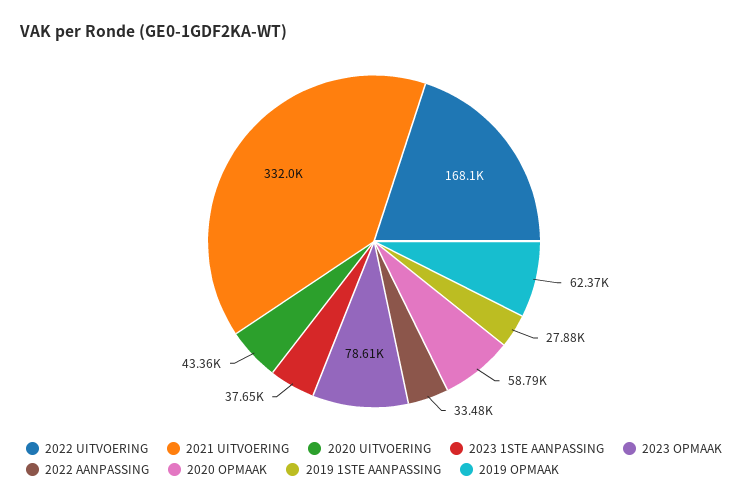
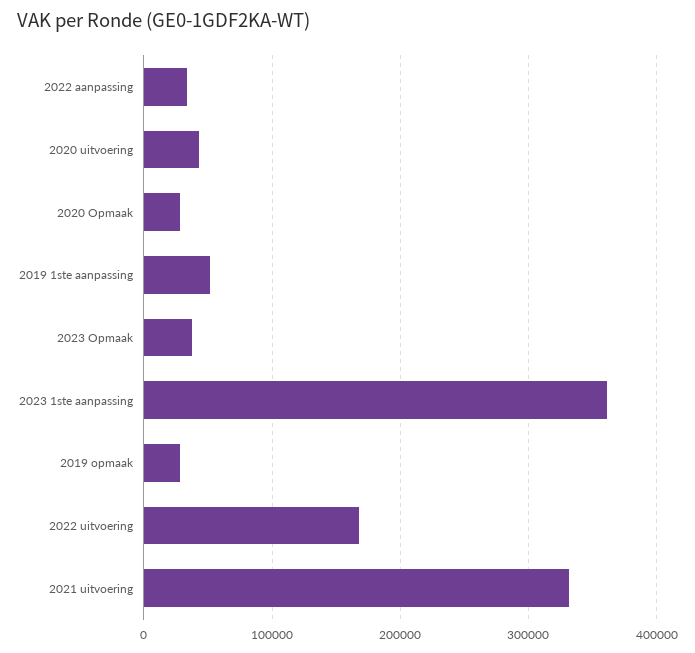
2023 1STE AANPASSING: 37650 -> 360000
2023 OPMAAK: 78610 -> 40000
2020 OPMAAK: 58790 -> 30000
2019 1STE AANPASSING: 27880 -> 50000
2019 OPMAAK: 62370 -> 30000

